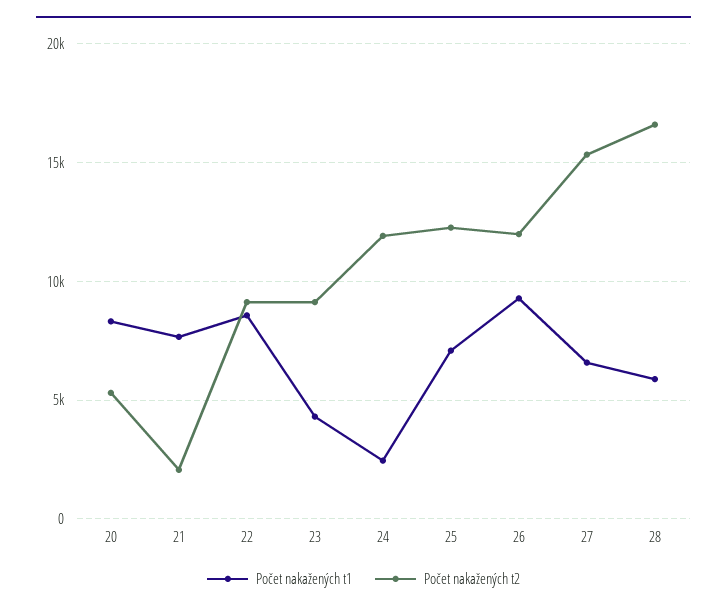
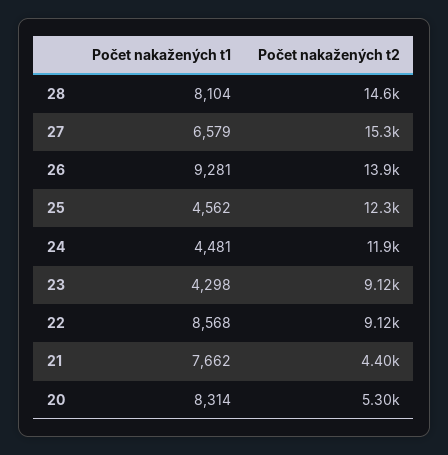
Počet nakažených t2, 21: 2000 -> 4400
Počet nakažených t1, 24: 2500 -> 4481
Počet nakažených t1, 25: 7000 -> 4562
Počet nakažených t2, 26: 12000 -> 13900
Počet nakažených t1, 28: 6000 -> 8104
Počet nakažených t2, 28: 16500 -> 14600

